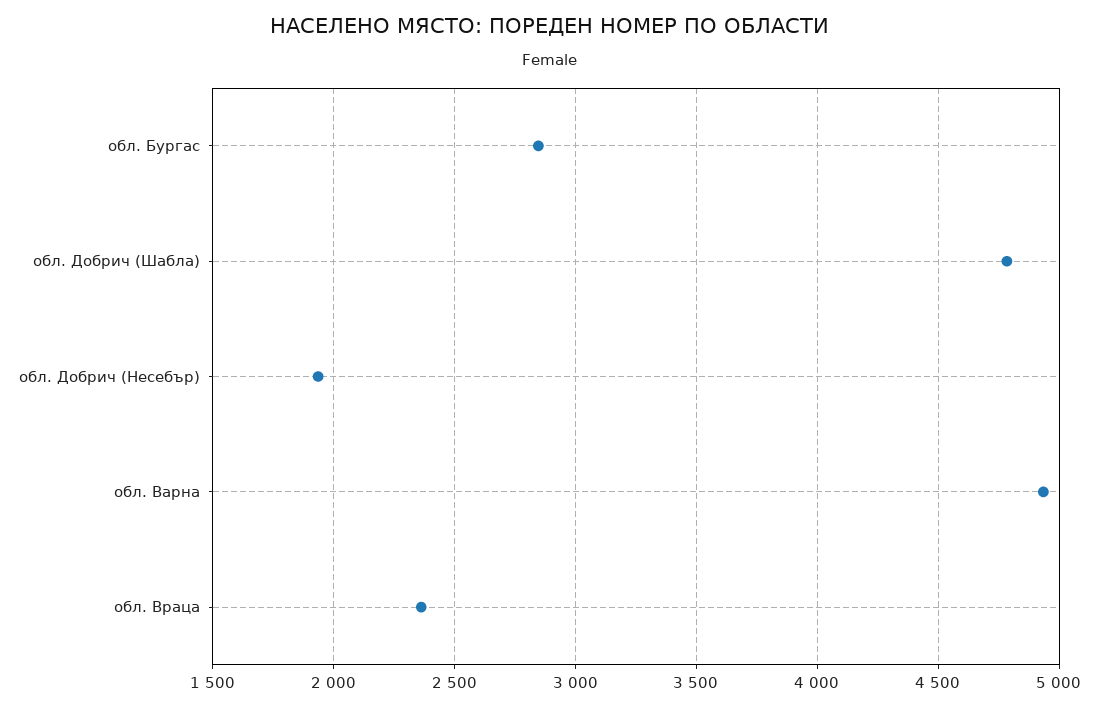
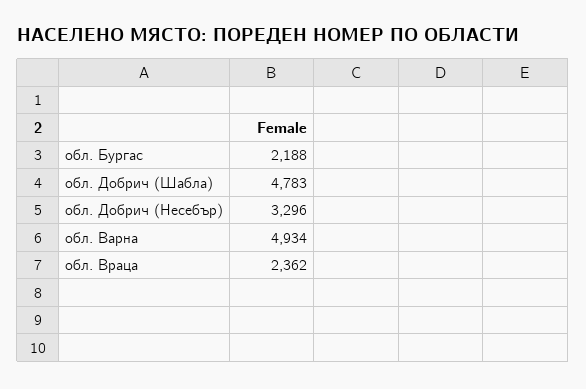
обл. Бургас: 2850 -> 2188
обл. Добрич (Несебър): 1950 -> 3296

